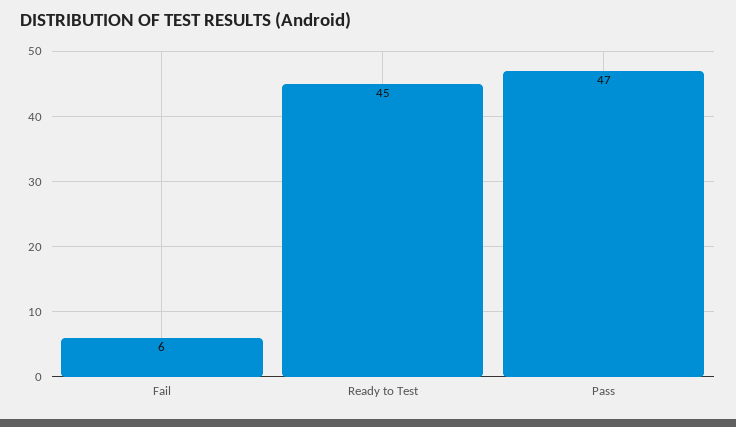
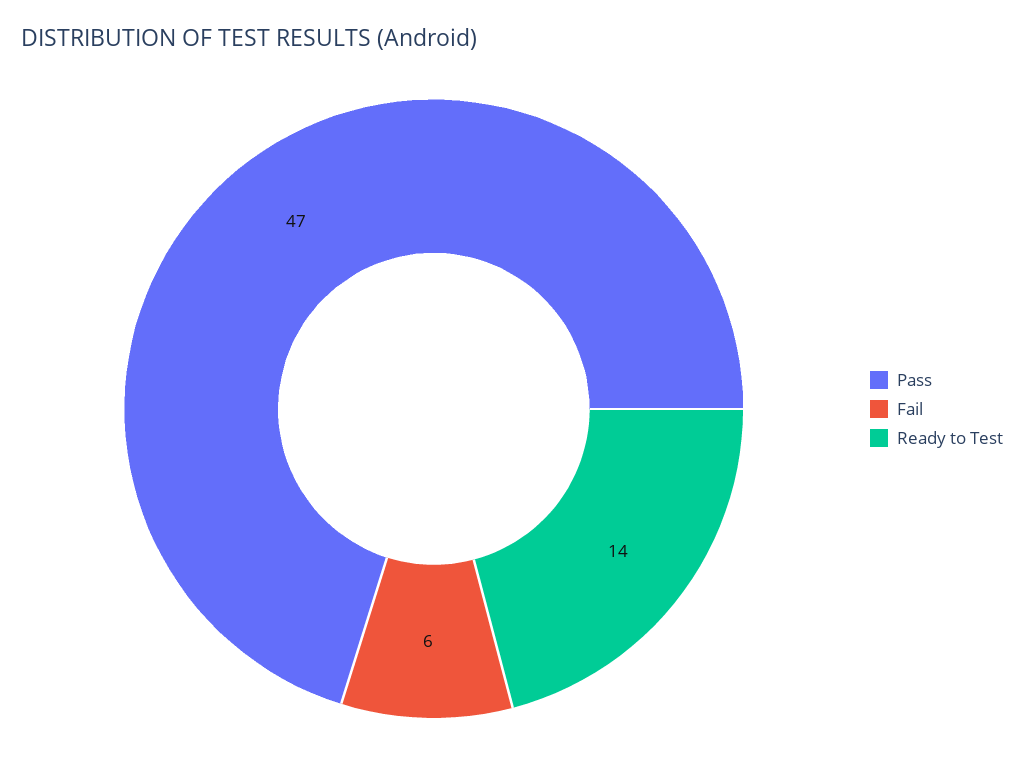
Ready to Test: 45 -> 14

